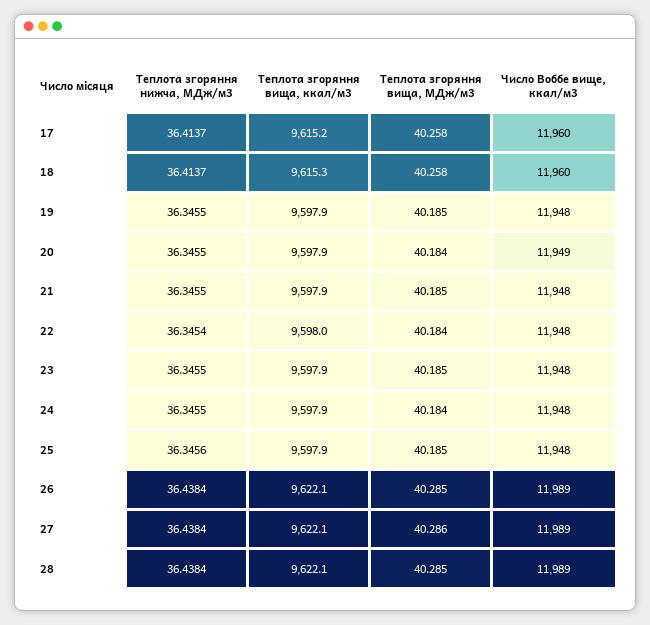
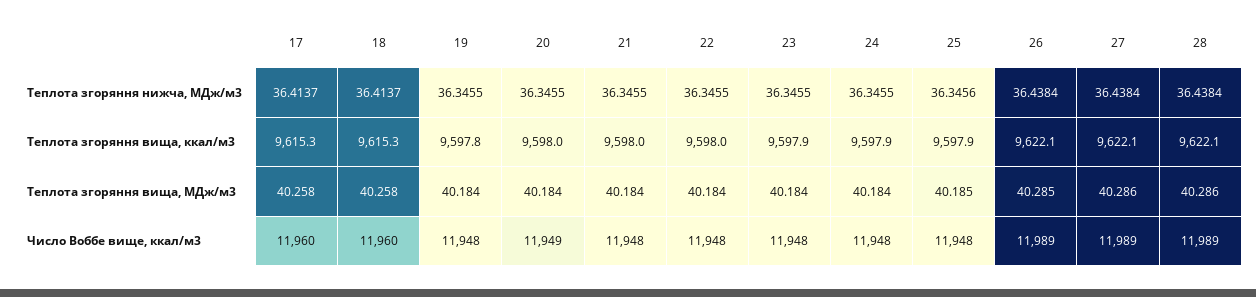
Теплота згоряння вища, ккал/м3, 17: 9615.2 -> 9615.3
Теплота згоряння вища, ккал/м3, 19: 9597.9 -> 9597.8
Теплота згоряння вища, МДж/м3, 19: 40.185 -> 40.184
Теплота згоряння вища, ккал/м3, 20: 9597.9 -> 9598
Теплота згоряння вища, ккал/м3, 21: 9597.9 -> 9598
Теплота згоряння вища, МДж/м3, 21: 40.185 -> 40.184
Теплота згоряння нижча, МДж/м3, 22: 36.3454 -> 36.3455
Теплота згоряння вища, МДж/м3, 23: 40.185 -> 40.184
Теплота згоряння вища, МДж/м3, 28: 40.285 -> 40.286

